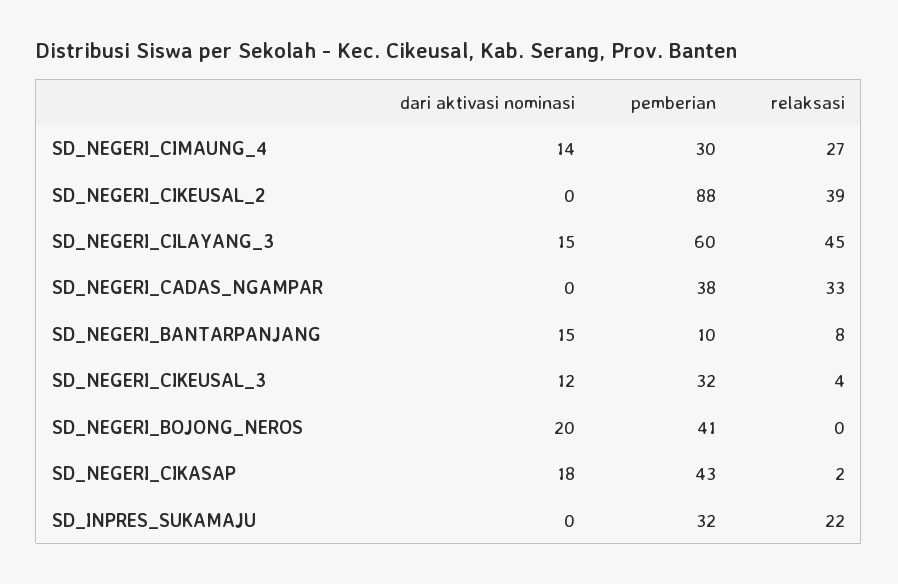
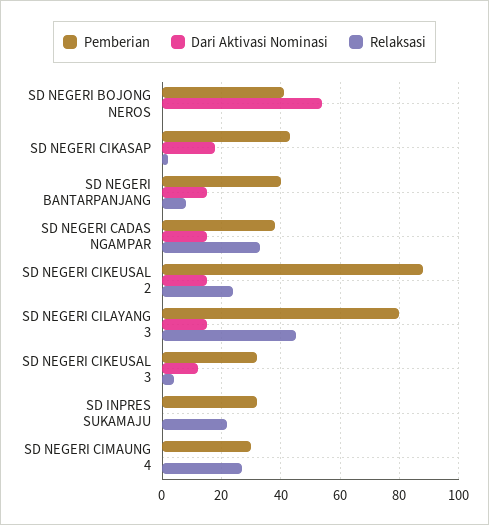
dari aktivasi nominasi, SD_NEGERI_CIMAUNG_4: 14 -> 0
dari aktivasi nominasi, SD_NEGERI_CIKEUSAL_2: 0 -> 15
relaksasi, SD_NEGERI_CIKEUSAL_2: 39 -> 25
pemberian, SD_NEGERI_CILAYANG_3: 60 -> 80
dari aktivasi nominasi, SD_NEGERI_CADAS_NGAMPAR: 0 -> 15
pemberian, SD_NEGERI_BANTARPANJANG: 10 -> 40
dari aktivasi nominasi, SD_NEGERI_BOJONG_NEROS: 20 -> 55

